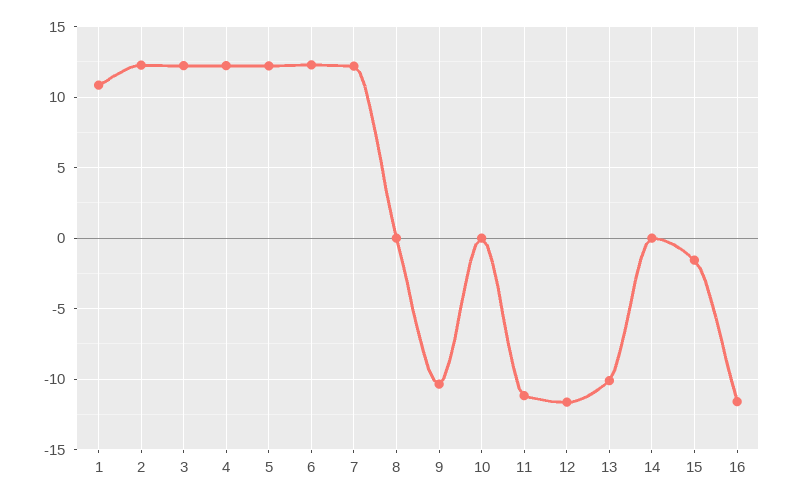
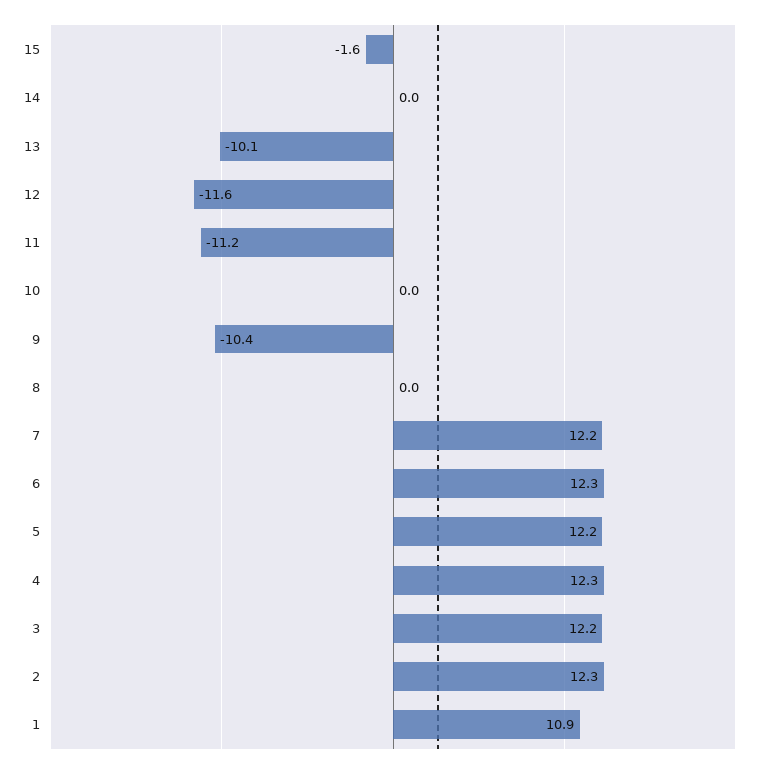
16: -11.5 -> none

